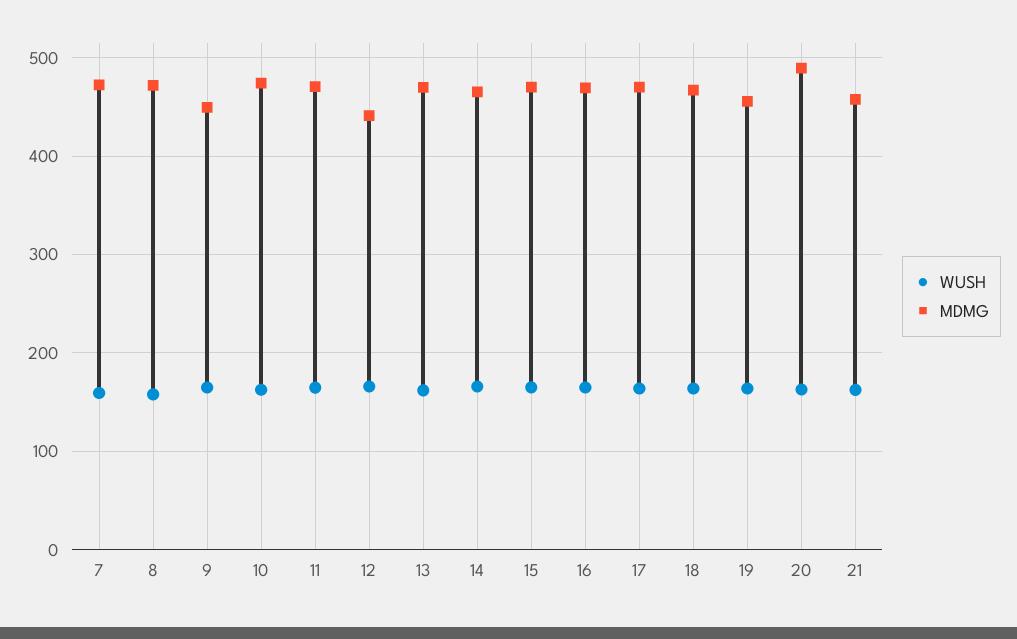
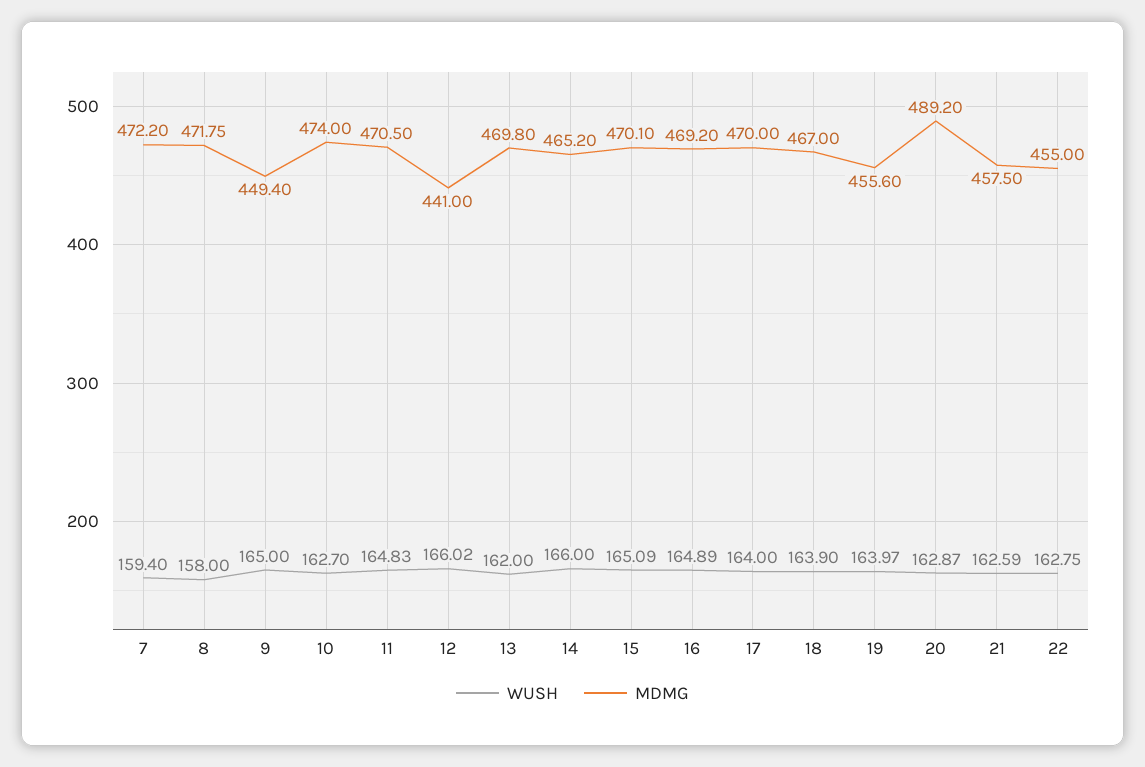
WUSH, 22: none -> 162.75
MDMG, 22: none -> 455

